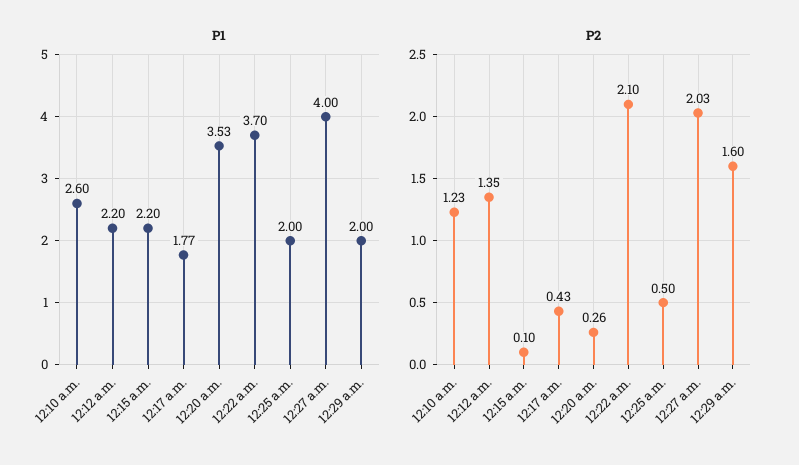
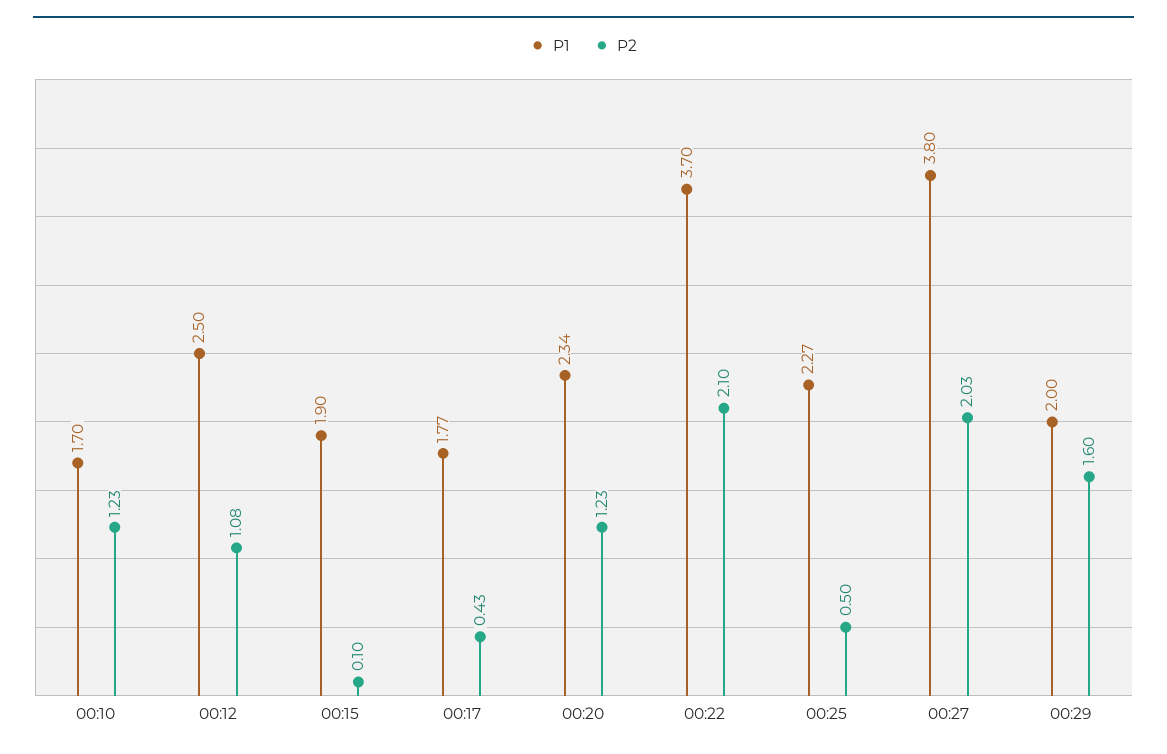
P1, 12:10 a.m.: 2.6 -> 1.7
P1, 12:12 a.m.: 2.2 -> 2.5
P1, 12:15 a.m.: 2.2 -> 1.9
P1, 12:20 a.m.: 3.53 -> 2.34
P1, 12:25 a.m.: 2 -> 2.27
P1, 12:27 a.m.: 4 -> 3.8
P2, 12:12 a.m.: 1.35 -> 1.08
P2, 12:20 a.m.: 0.26 -> 1.23

